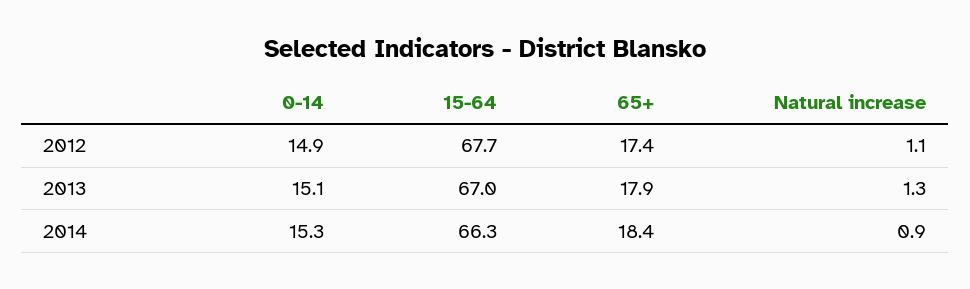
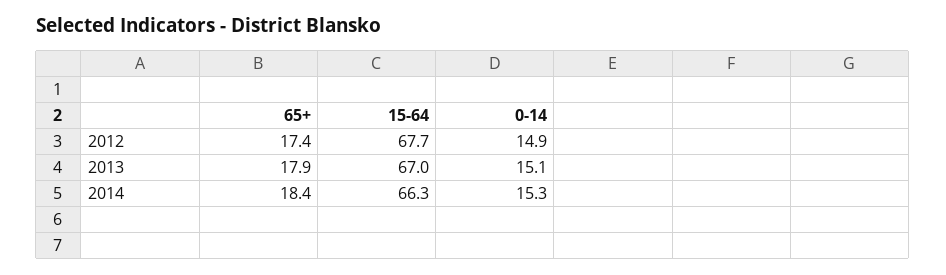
Natural increase, 2012: 1.1 -> none
Natural increase, 2013: 1.3 -> none
Natural increase, 2014: 0.9 -> none

